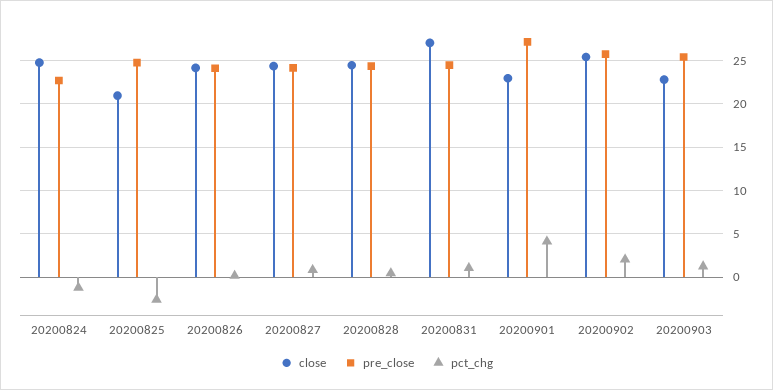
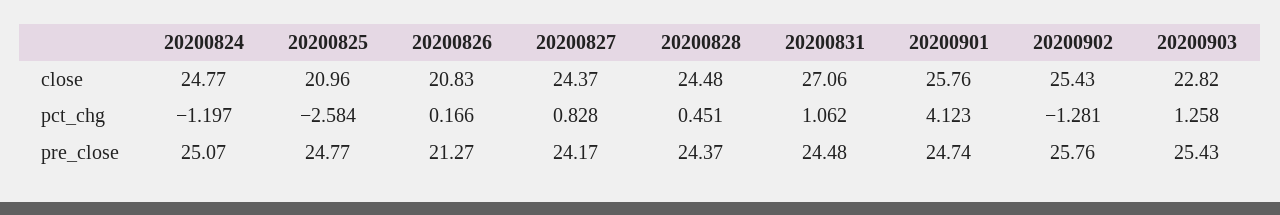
pre_close, 20200824: 23 -> 25.07
close, 20200826: 24 -> 20.83
pre_close, 20200826: 24 -> 21.27
close, 20200901: 23 -> 25.76
pre_close, 20200901: 27 -> 24.74
pct_chg, 20200902: 2 -> -1.281

